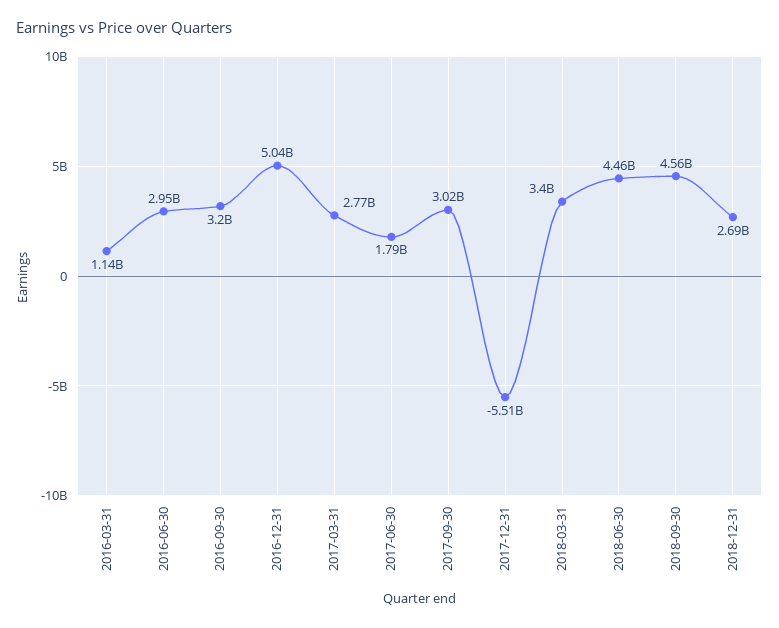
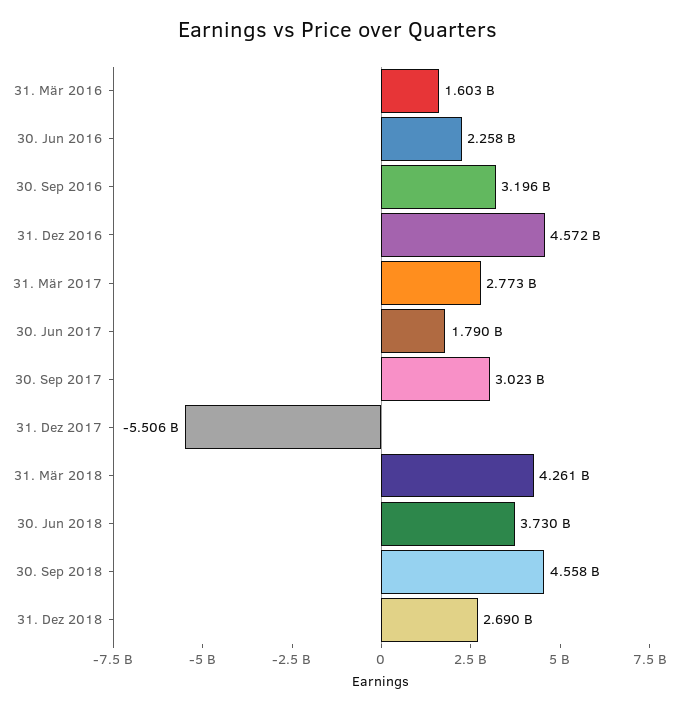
2016-03-31: 1140000000 -> 1603000000
2016-06-30: 2950000000 -> 2258000000
2016-12-31: 5040000000 -> 4572000000
2018-03-31: 3400000000 -> 4261000000
2018-06-30: 4460000000 -> 3730000000

